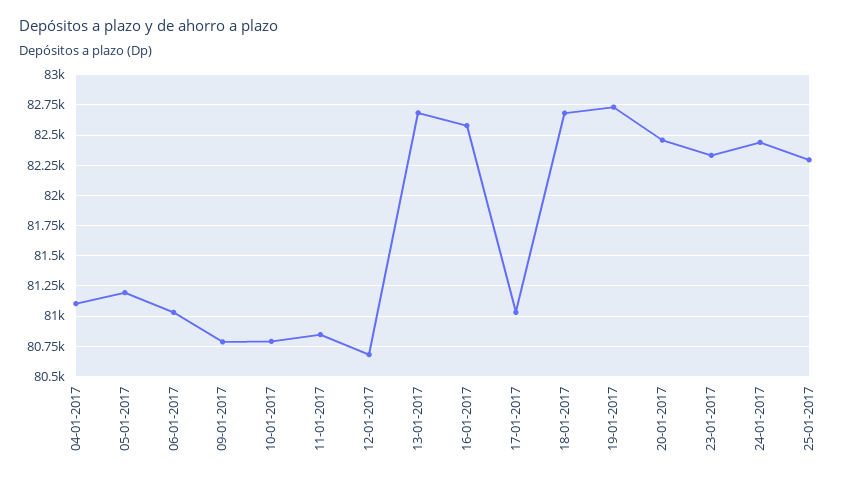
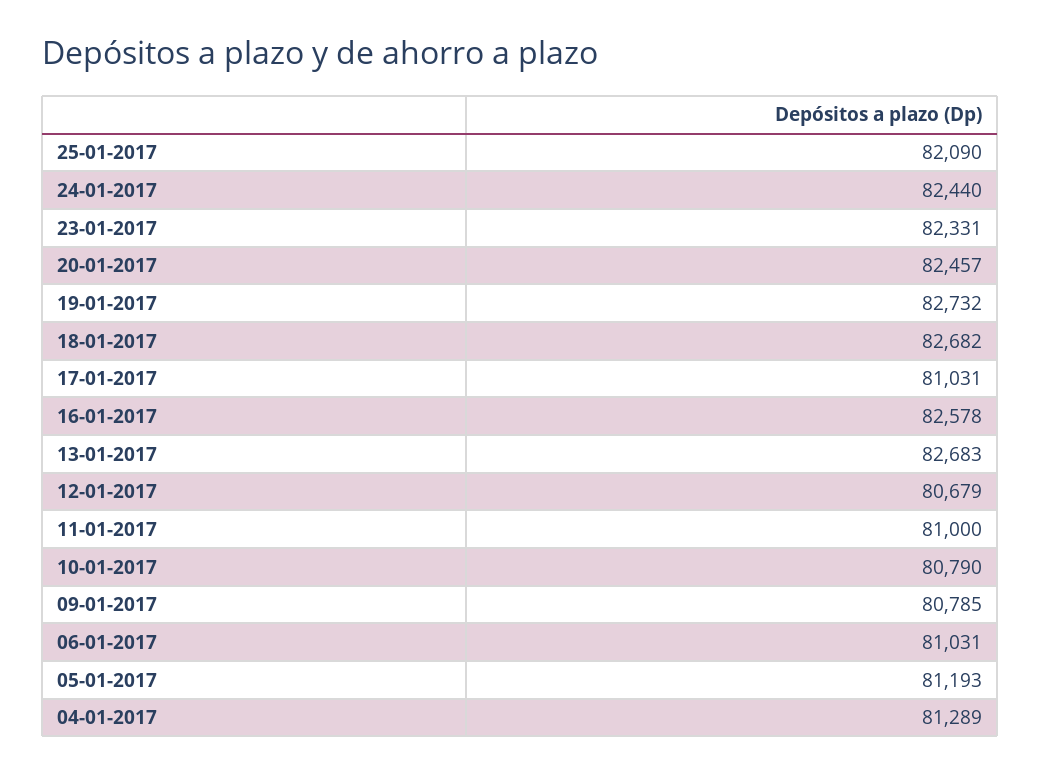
04-01-2017: 81100 -> 81289
11-01-2017: 80850 -> 81000
25-01-2017: 82300 -> 82090

